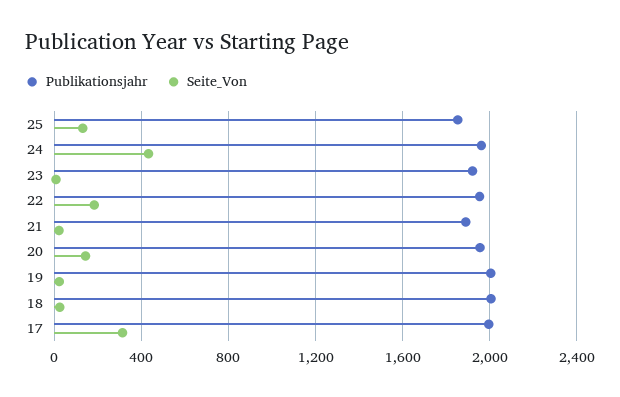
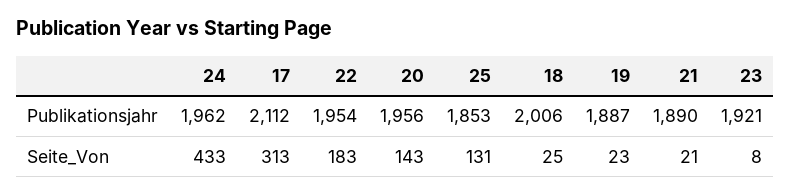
Publikationsjahr, 19: 2000 -> 1887
Publikationsjahr, 17: 2000 -> 2112

